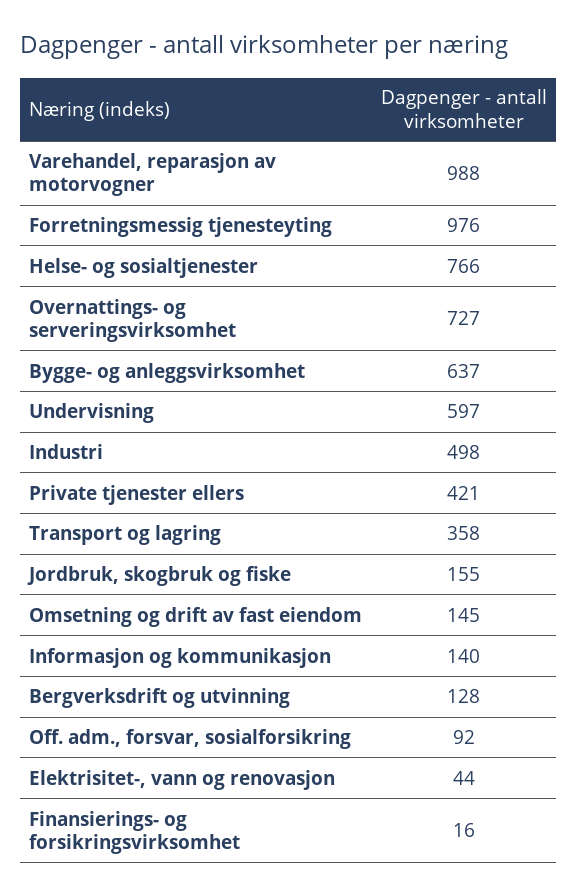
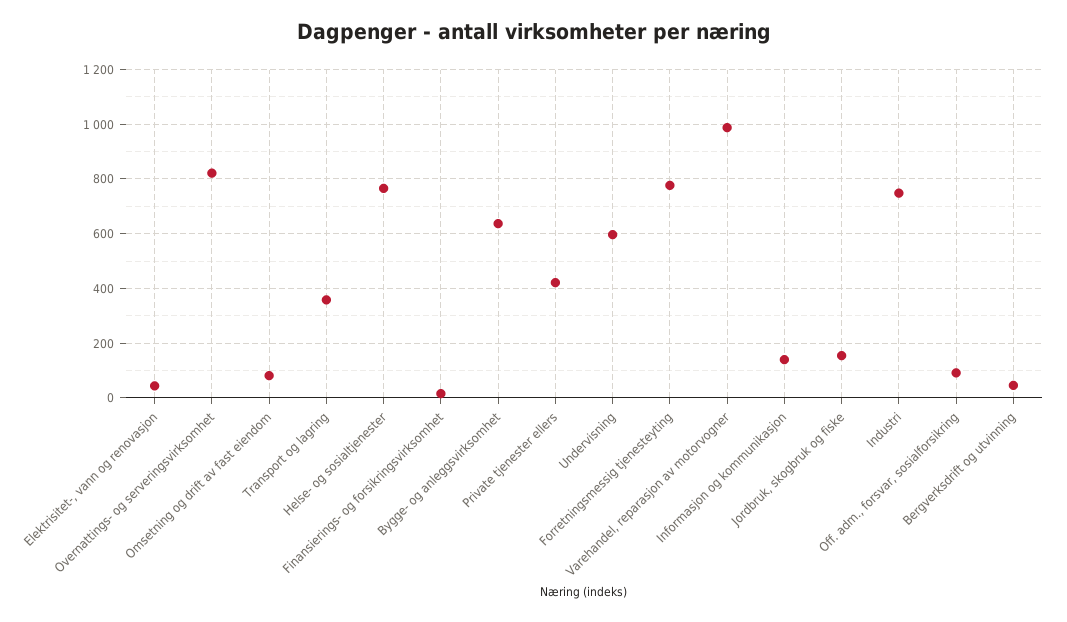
Forretningsmessig tjenesteyting: 976 -> 775
Overnattings- og serveringsvirksomhet: 727 -> 825
Industri: 498 -> 750
Omsetning og drift av fast eiendom: 145 -> 75
Bergverksdrift og utvinning: 128 -> 50

